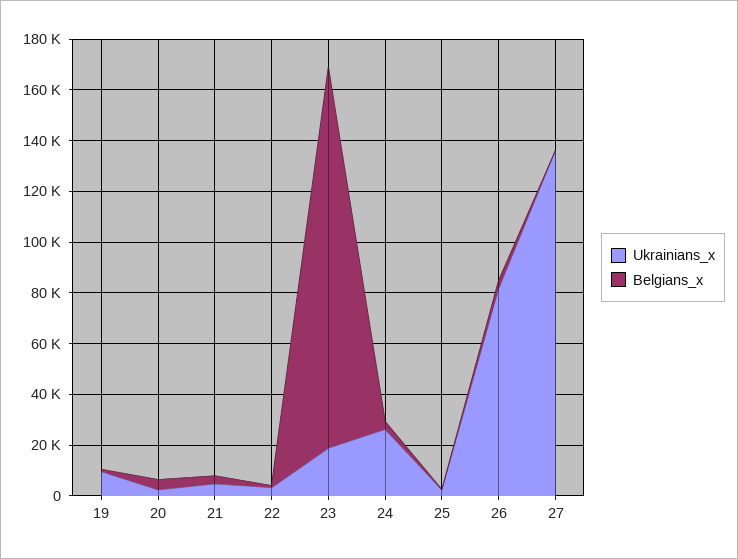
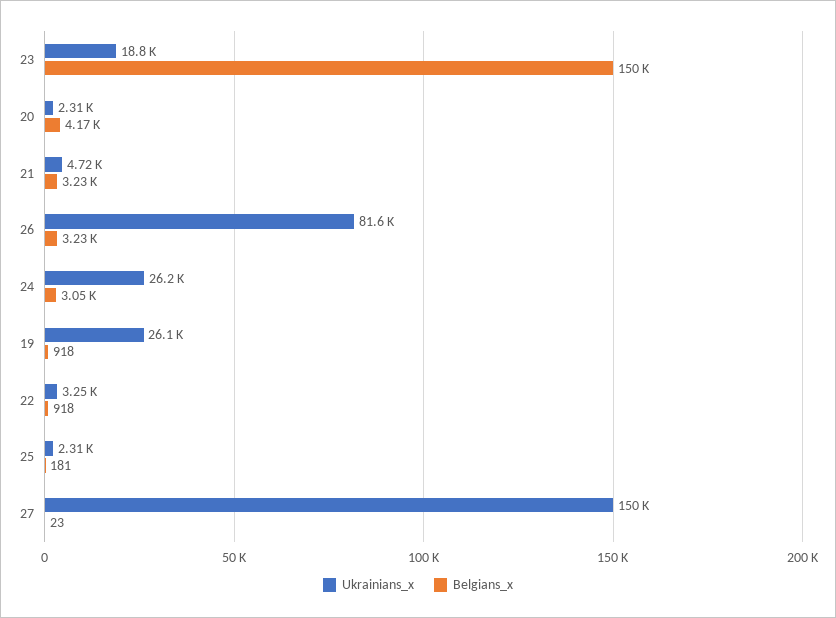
Ukrainians_x, 19: 10000 -> 26100
Ukrainians_x, 27: 135000 -> 150000

